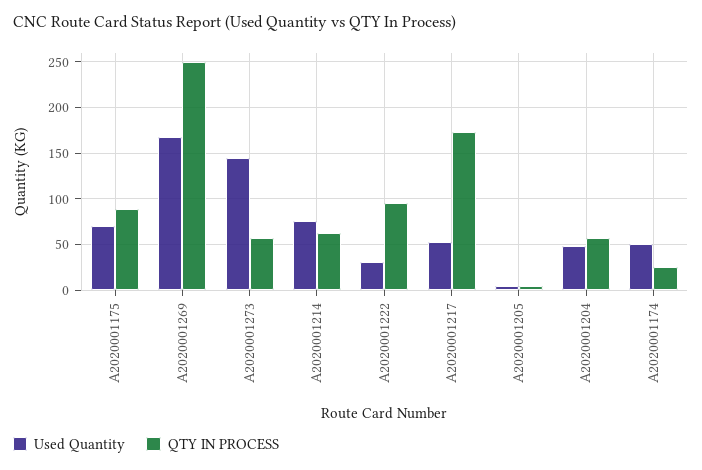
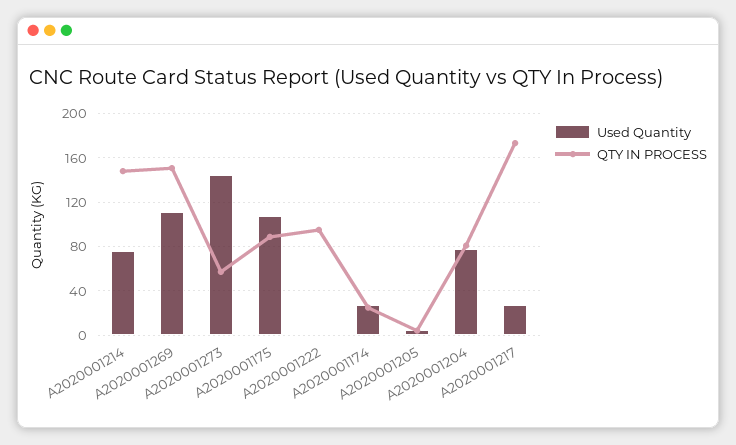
Used Quantity, A2020001175: 70 -> 110
Used Quantity, A2020001269: 170 -> 110
QTY IN PROCESS, A2020001269: 250 -> 150
QTY IN PROCESS, A2020001214: 60 -> 150
Used Quantity, A2020001222: 30 -> 0
Used Quantity, A2020001217: 50 -> 30
Used Quantity, A2020001204: 50 -> 80
QTY IN PROCESS, A2020001204: 60 -> 80
Used Quantity, A2020001174: 50 -> 30

